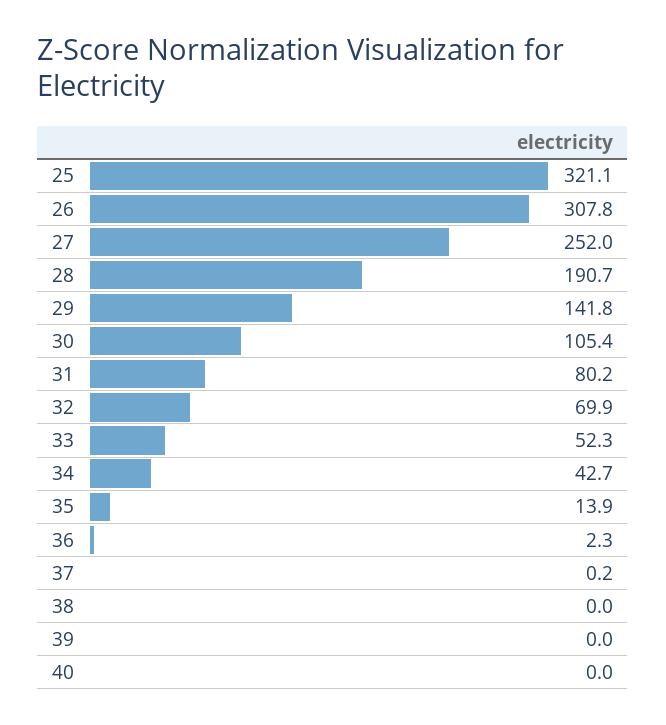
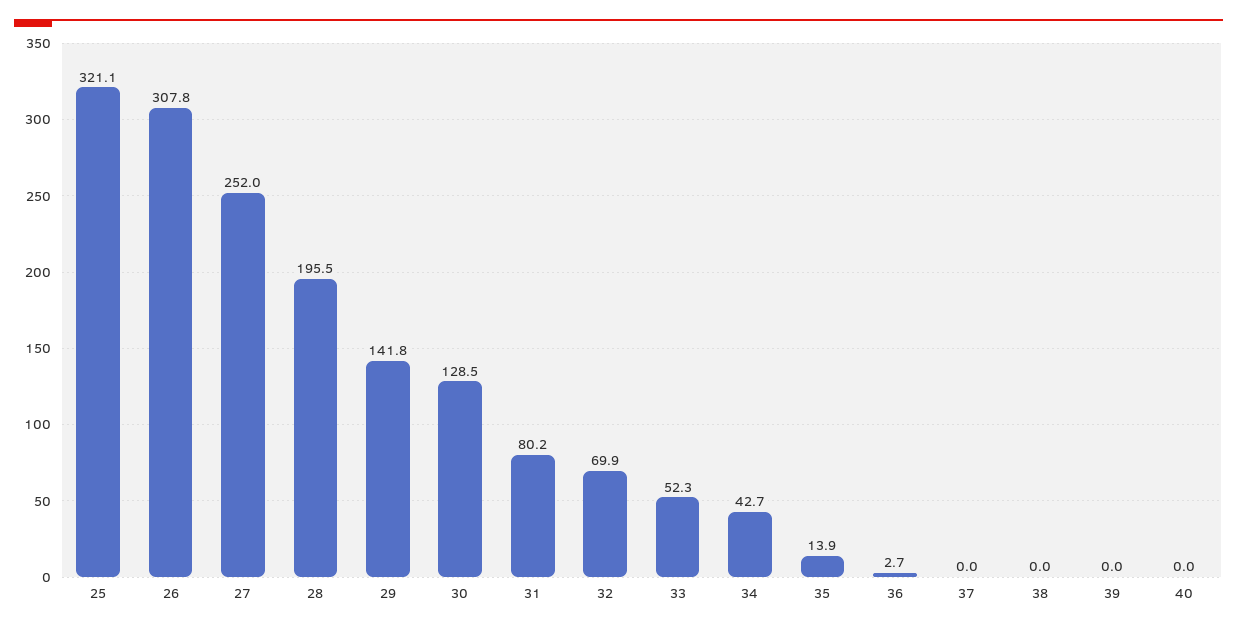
28: 190.7 -> 195.5
30: 105.4 -> 128.5
36: 2.3 -> 2.7
37: 0.2 -> 0

